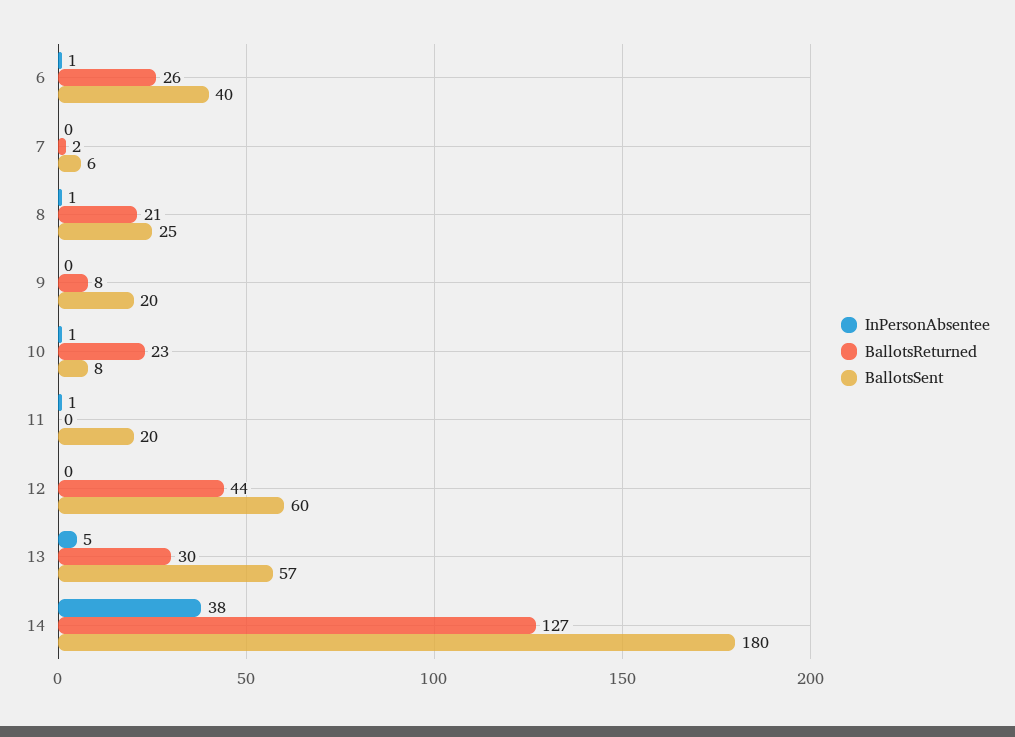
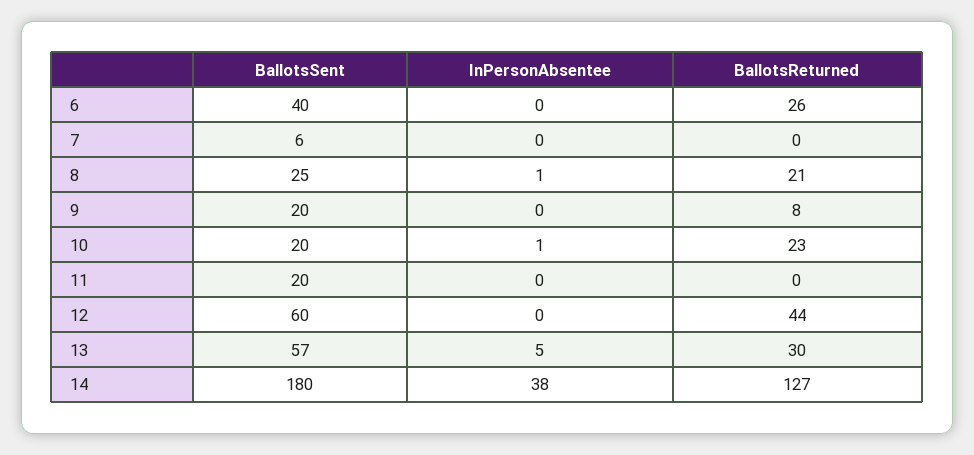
InPersonAbsentee, 6: 1 -> 0
BallotsReturned, 7: 2 -> 0
BallotsSent, 10: 8 -> 20
InPersonAbsentee, 11: 1 -> 0

